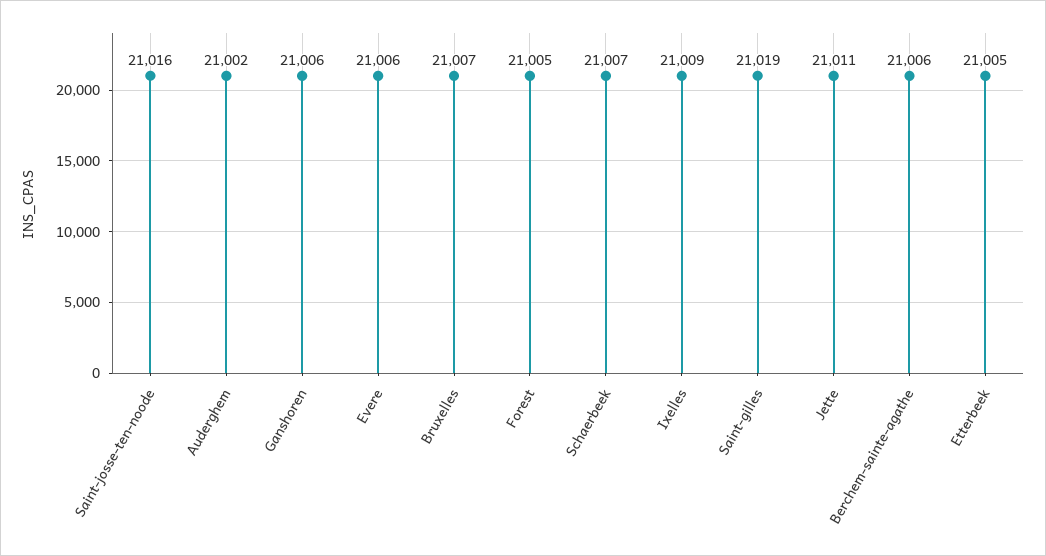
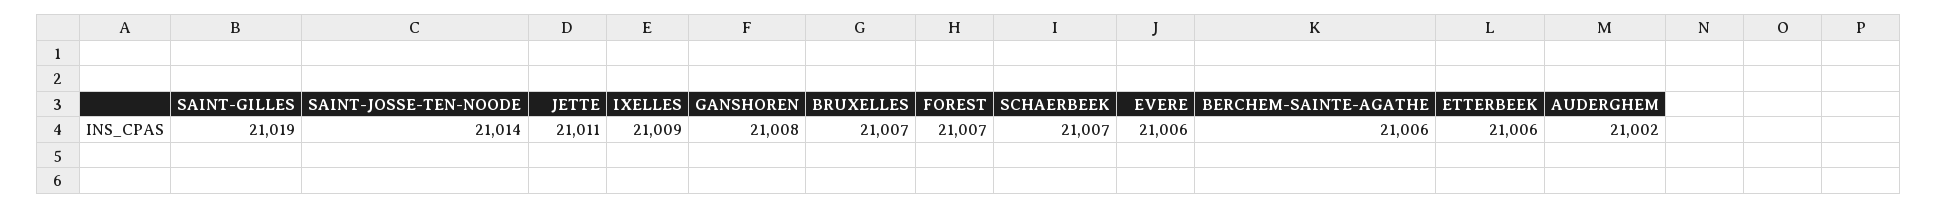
Saint-josse-ten-noode: 21016 -> 21014
Ganshoren: 21006 -> 21008
Forest: 21005 -> 21007
Etterbeek: 21005 -> 21006

